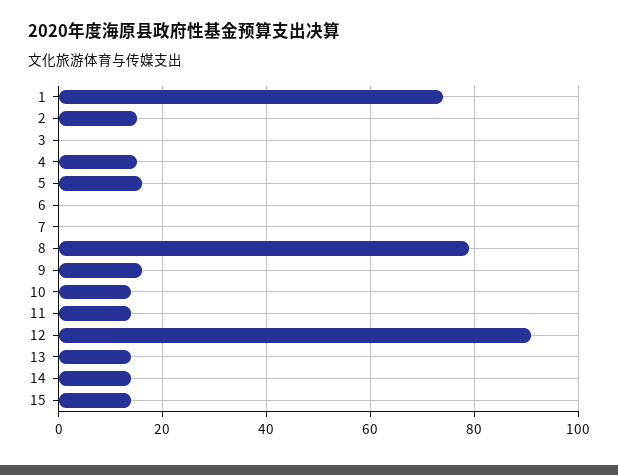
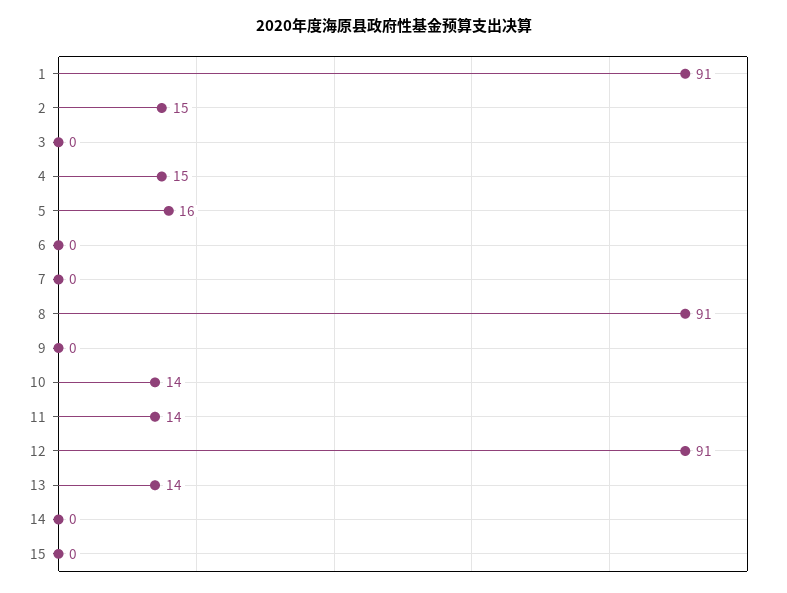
1: 75 -> 91
8: 80 -> 91
9: 15 -> 0
14: 15 -> 0
15: 15 -> 0

